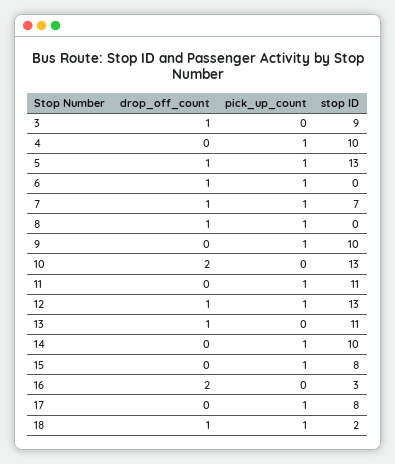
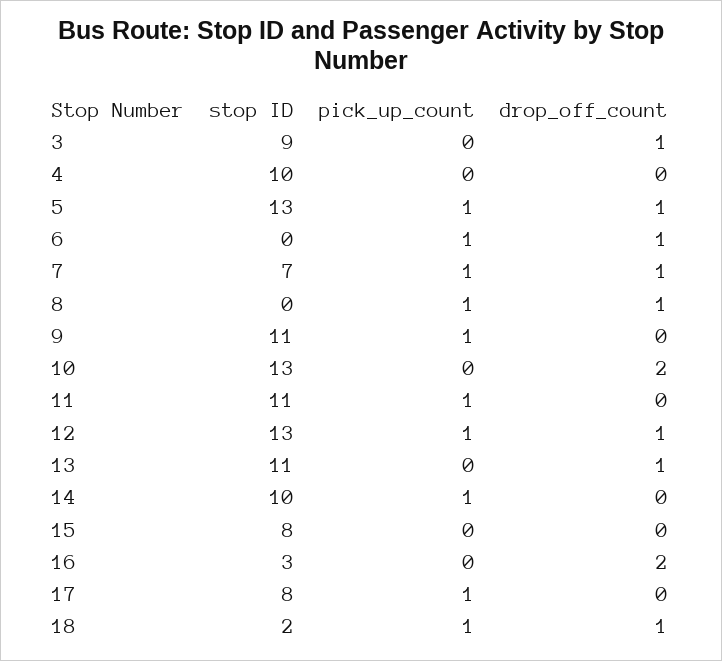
pick_up_count, 4: 1 -> 0
stop ID, 9: 10 -> 11
pick_up_count, 15: 1 -> 0

